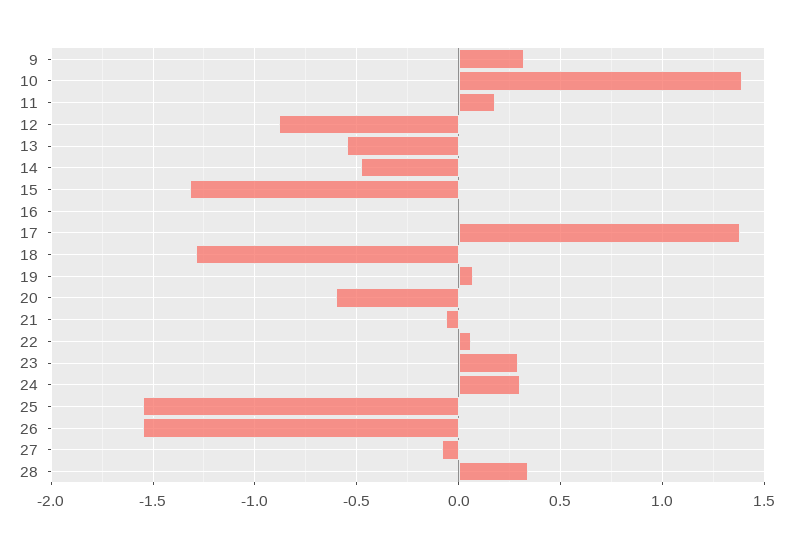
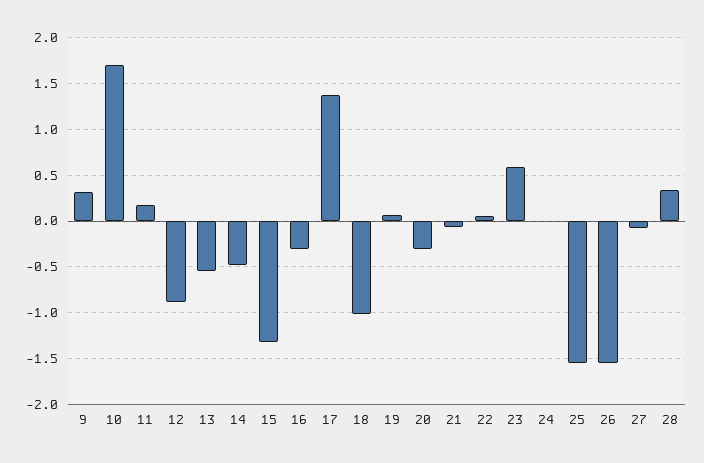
10: 1.4 -> 1.7
16: 0 -> -0.3
18: -1.3 -> -1
20: -0.6 -> -0.3
23: 0.3 -> 0.6
24: 0.3 -> 0

